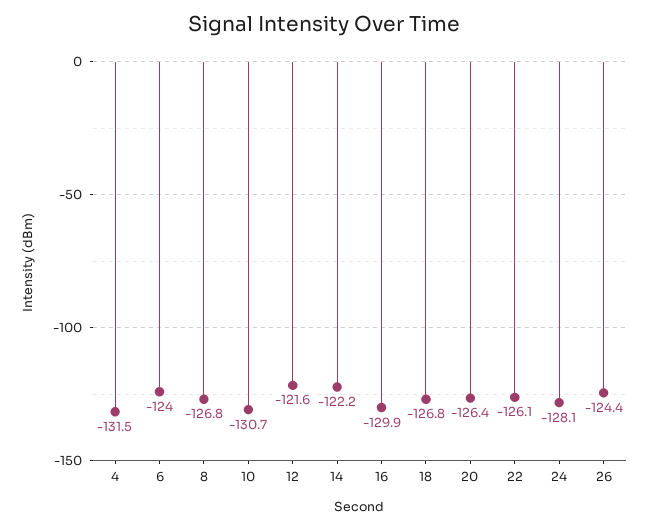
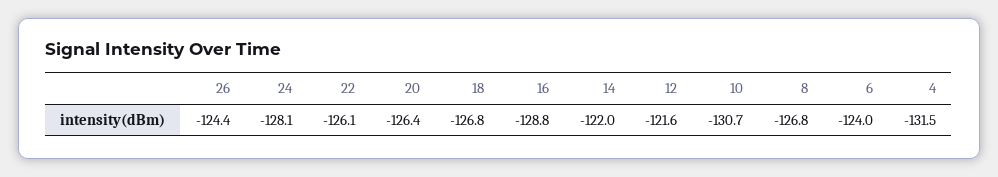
14: -122.2 -> -122
16: -129.9 -> -128.8

